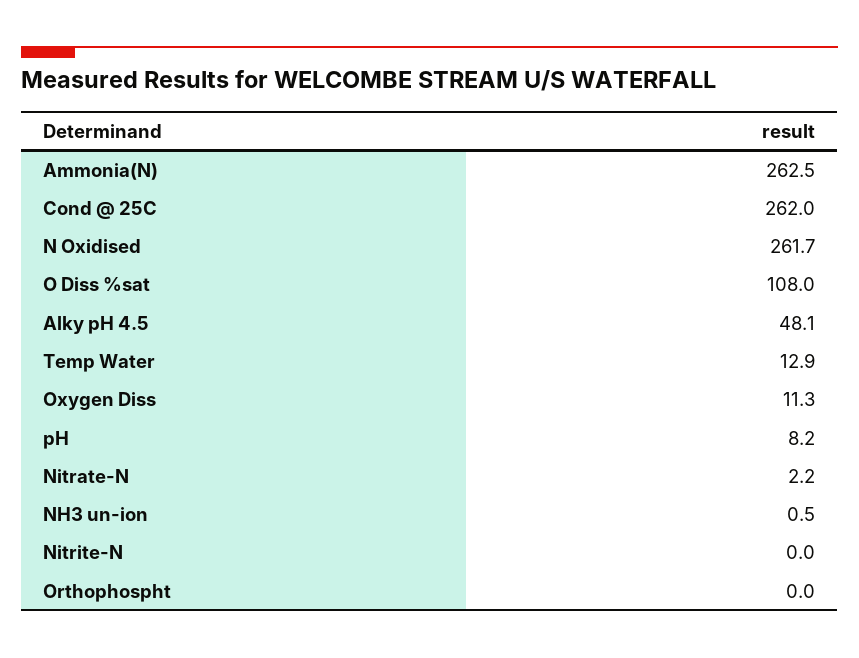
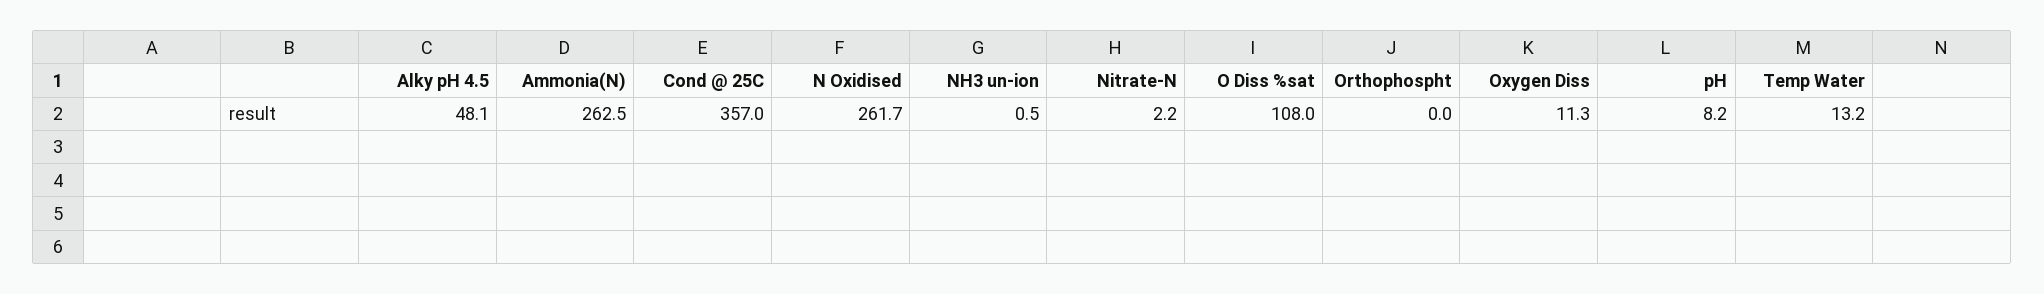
Cond @ 25C: 262 -> 357
Temp Water: 12.9 -> 13.2
Nitrite-N: 0 -> none

